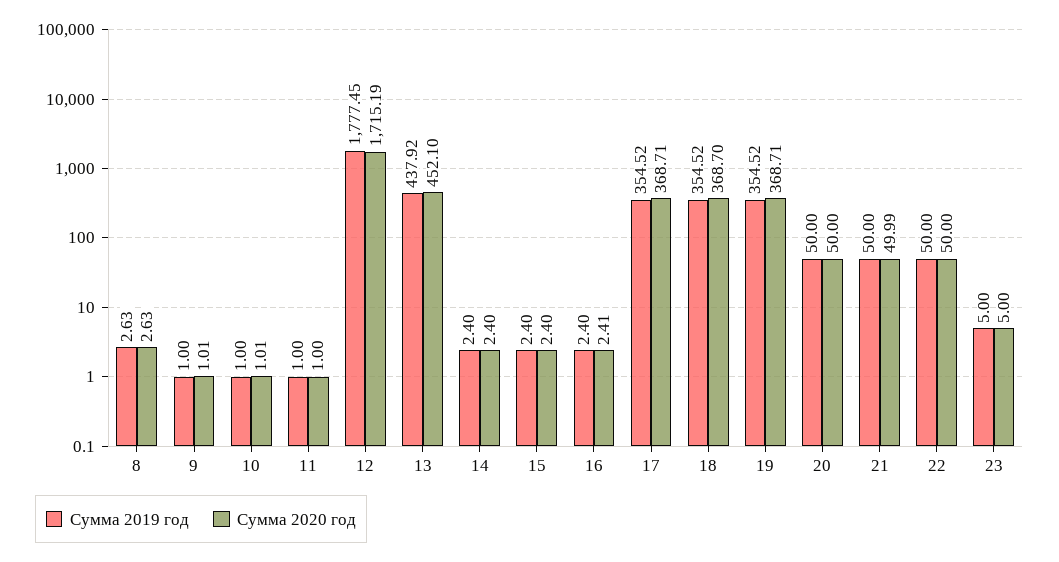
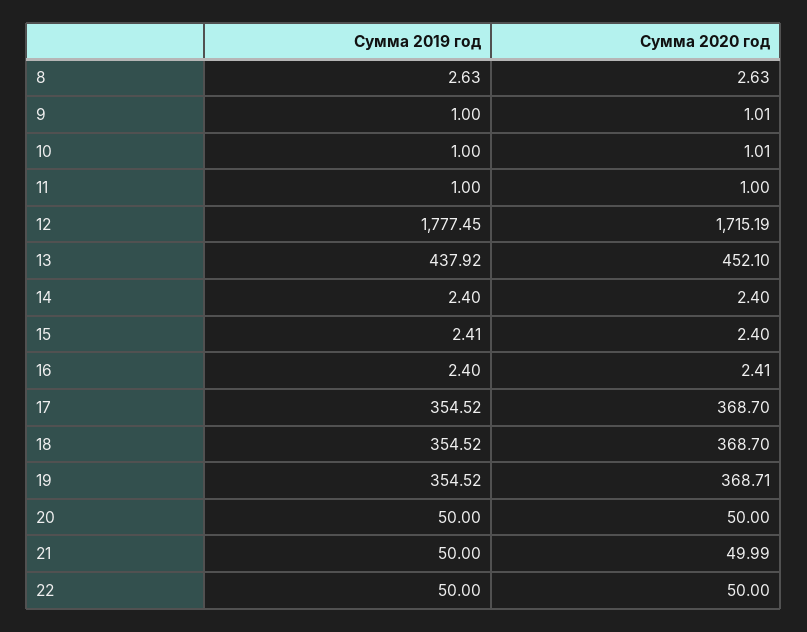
Сумма 2019 год, 15: 2.4 -> 2.41
Сумма 2020 год, 17: 368.71 -> 368.7
Сумма 2019 год, 23: 5 -> none
Сумма 2020 год, 23: 5 -> none

